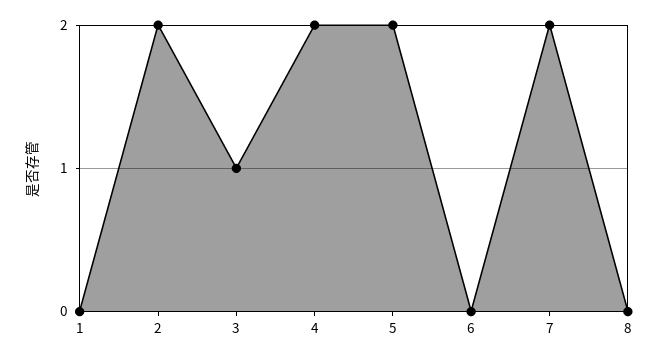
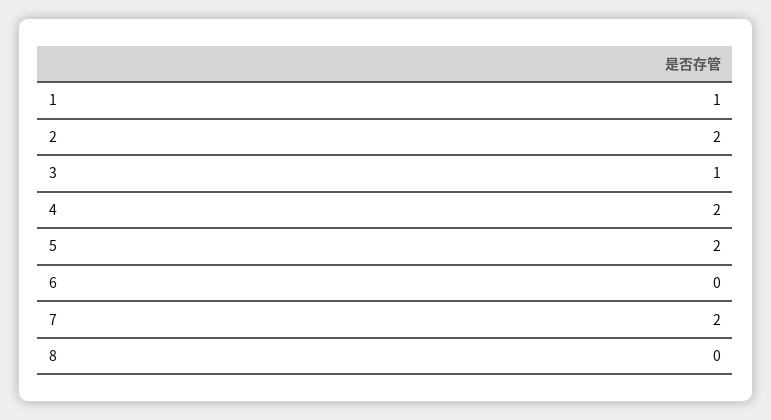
1: 0 -> 1

